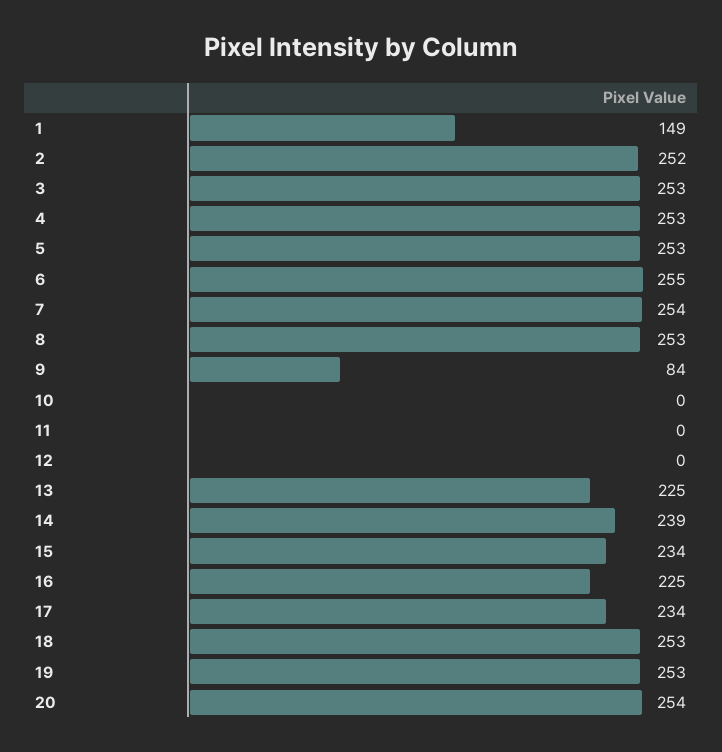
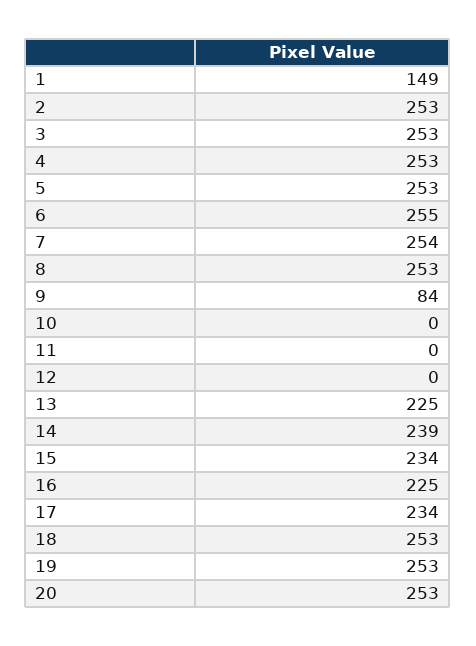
2: 252 -> 253
20: 254 -> 253

